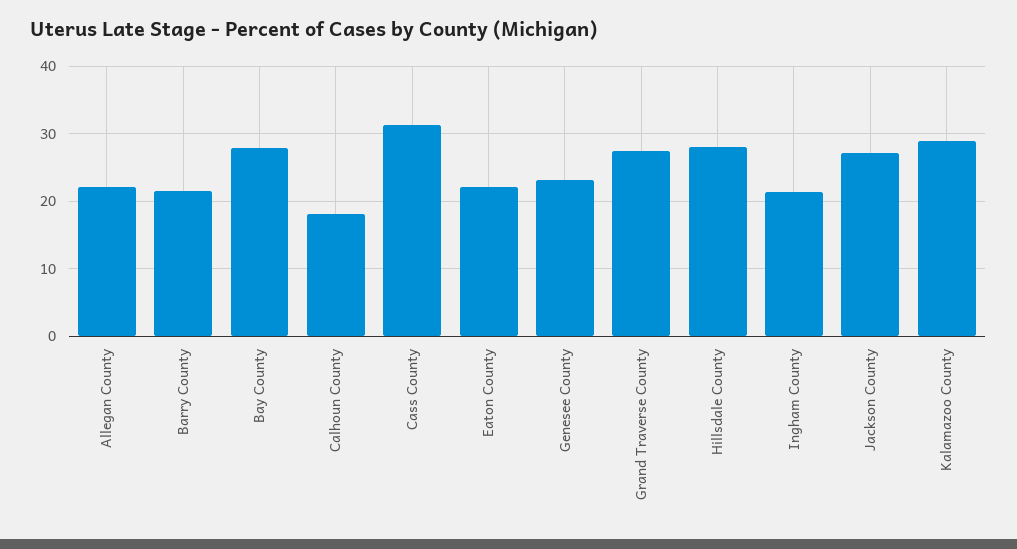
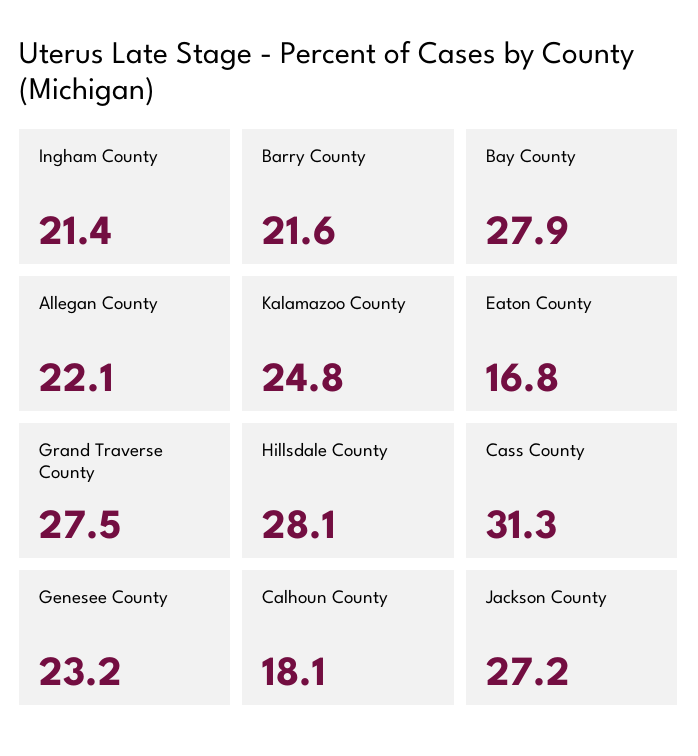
Eaton County: 22 -> 16.8
Kalamazoo County: 29 -> 24.8

